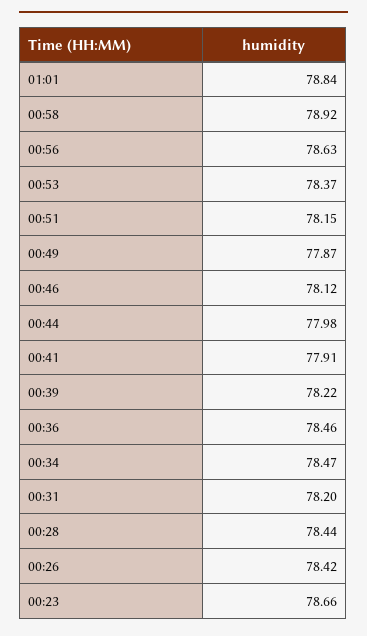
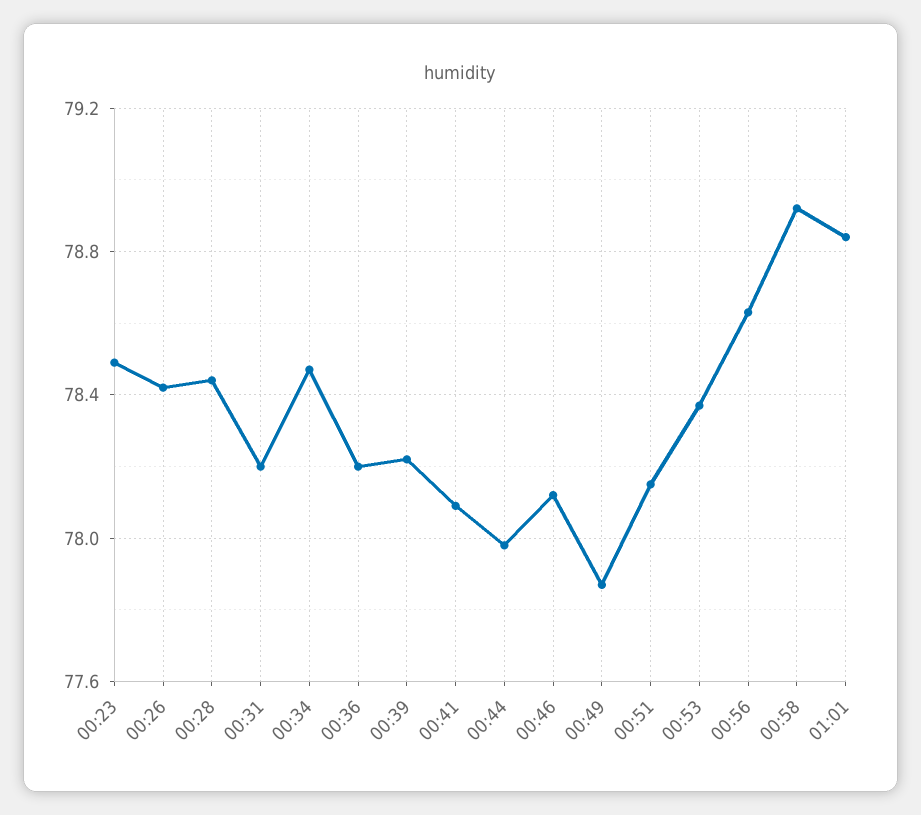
00:41: 77.91 -> 78.1
00:36: 78.46 -> 78.2
00:23: 78.66 -> 78.5

